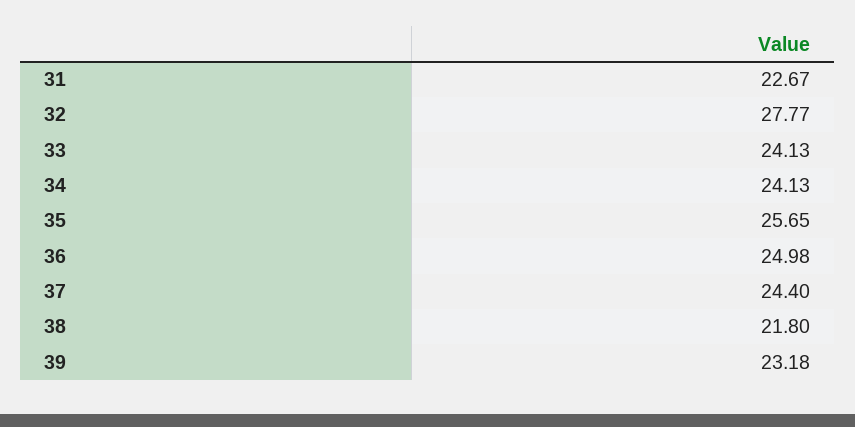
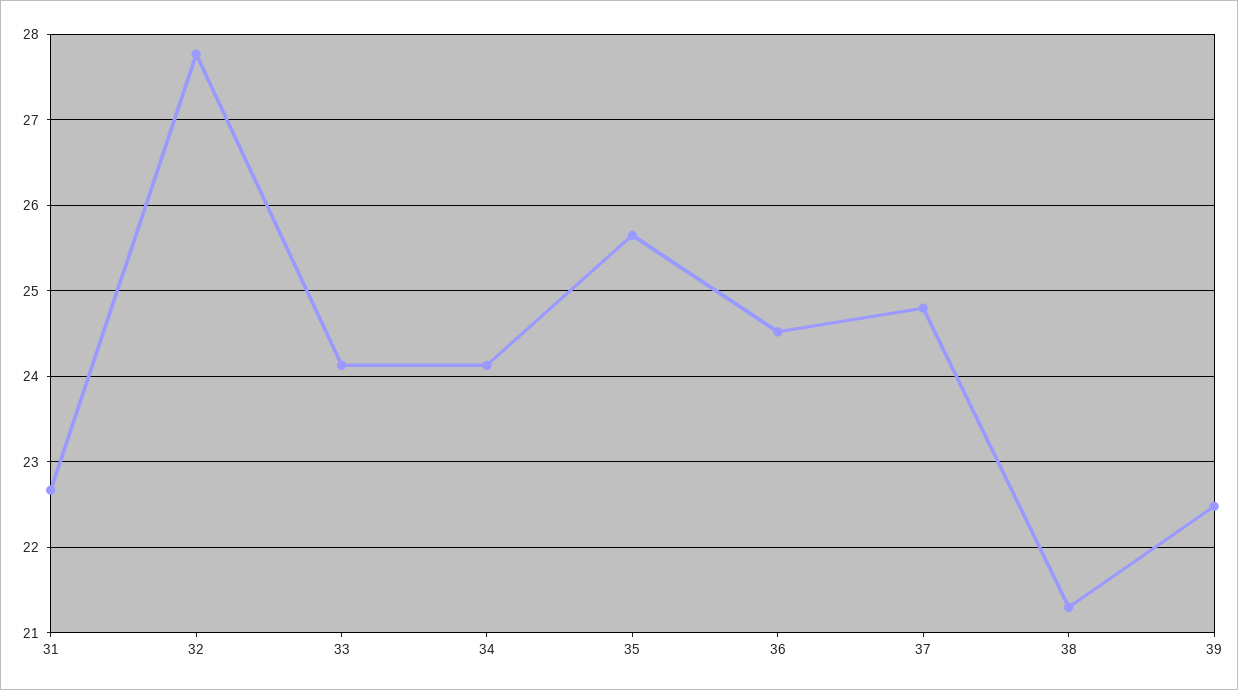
36: 24.98 -> 24.5
37: 24.4 -> 24.8
38: 21.8 -> 21.3
39: 23.18 -> 22.5

